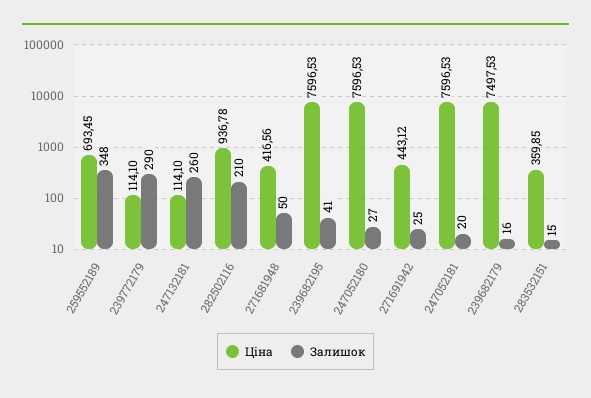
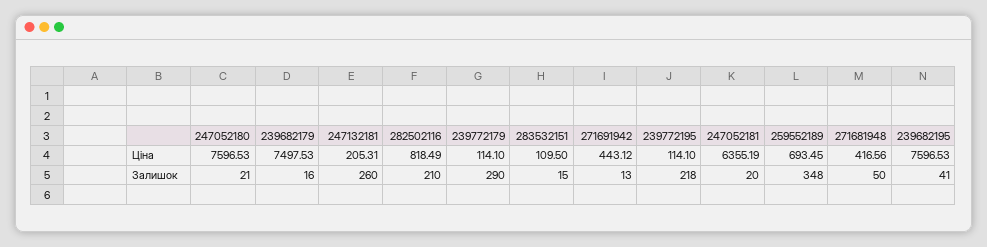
Ціна, 247132181: 114.1 -> 205.31
Ціна, 282502116: 936.78 -> 818.49
Залишок, 247052180: 27 -> 21
Залишок, 271691942: 25 -> 13
Ціна, 247052181: 7596.53 -> 6355.19
Ціна, 283532151: 359.85 -> 109.5
Ціна, 239772195: none -> 114.1
Залишок, 239772195: none -> 218

